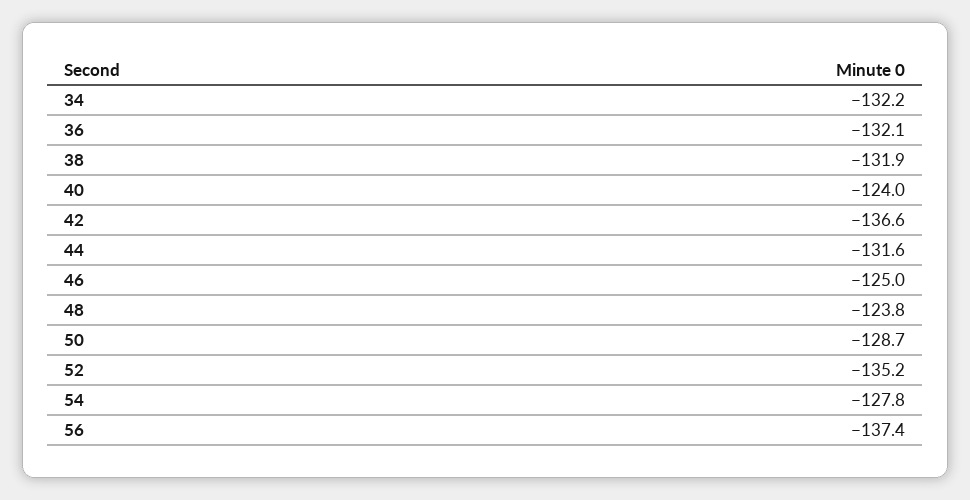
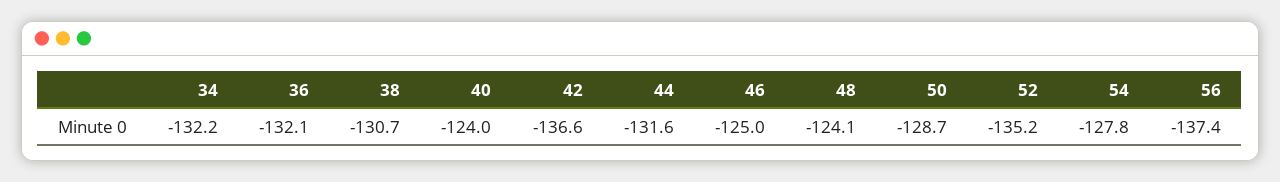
38: -131.9 -> -130.7
48: -123.8 -> -124.1

